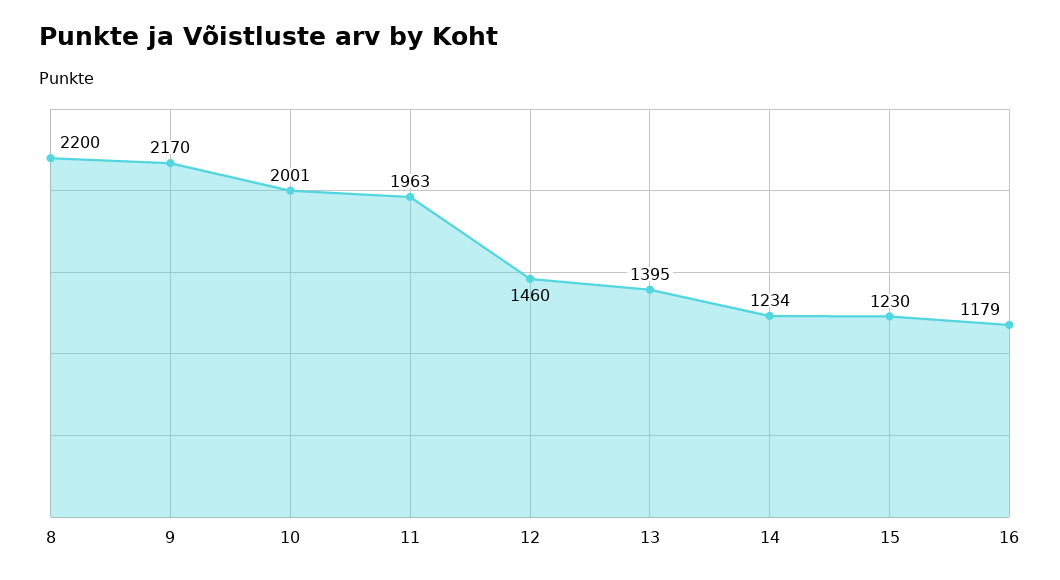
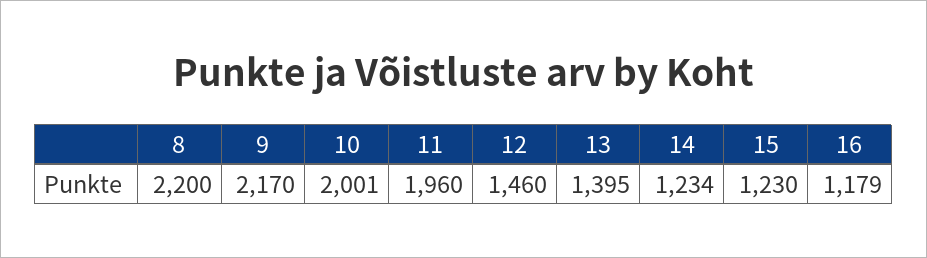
11: 1963 -> 1960

